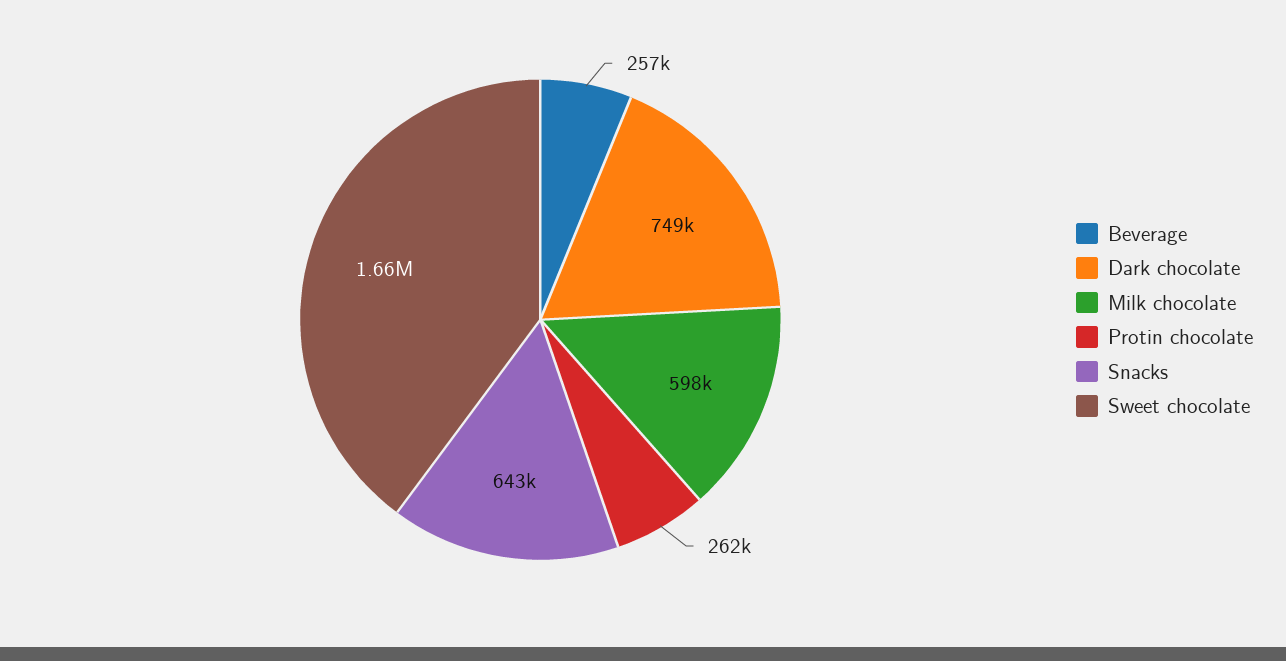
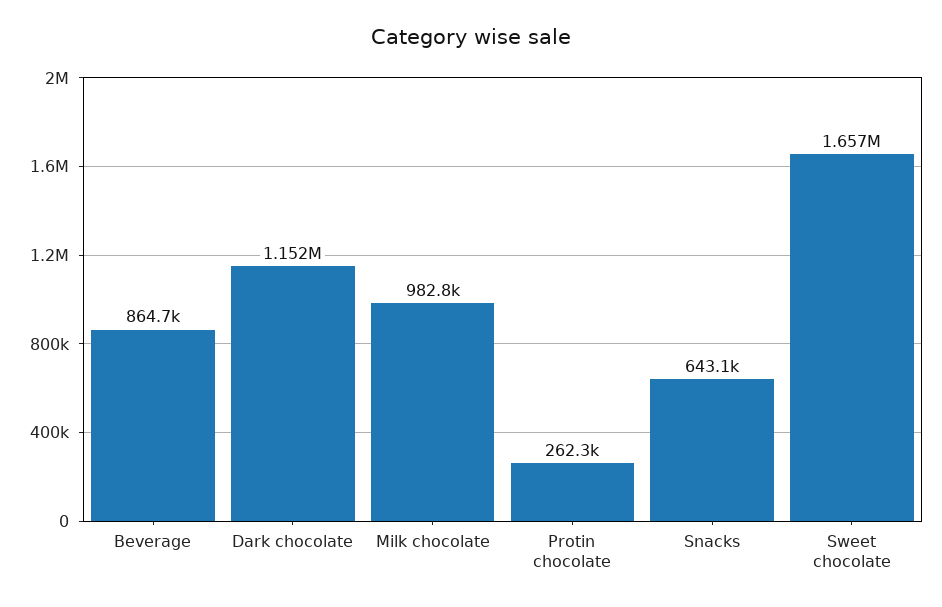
Beverage: 257000 -> 864700
Dark chocolate: 749000 -> 1152000
Milk chocolate: 598000 -> 982800

